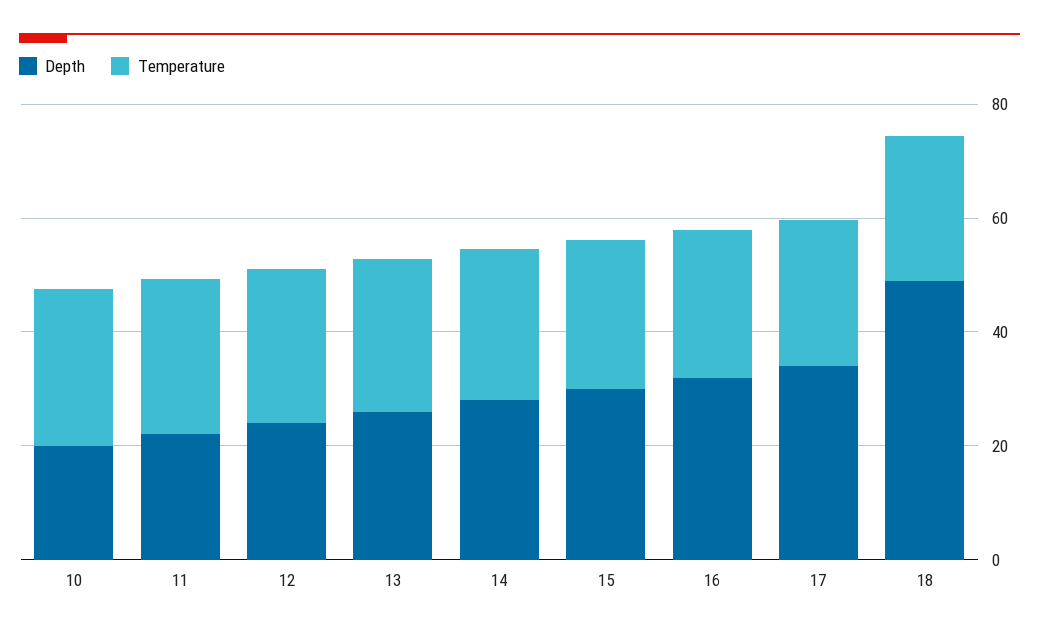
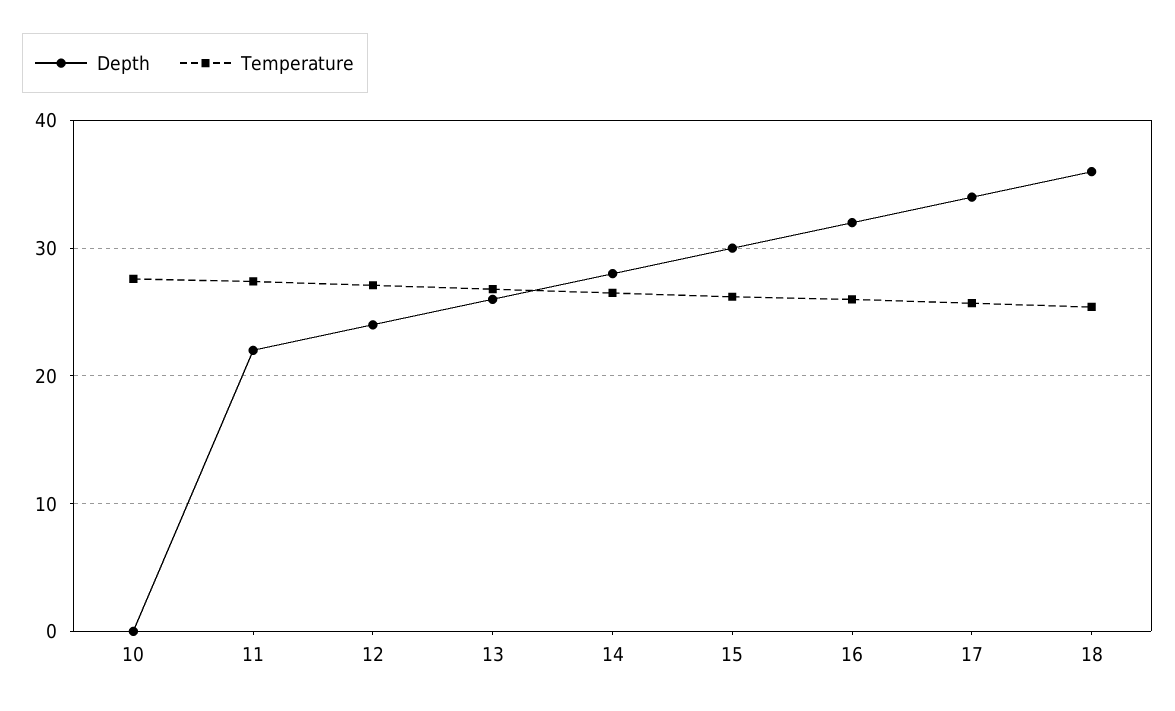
Depth, 10: 20 -> 0
Depth, 18: 50 -> 36

